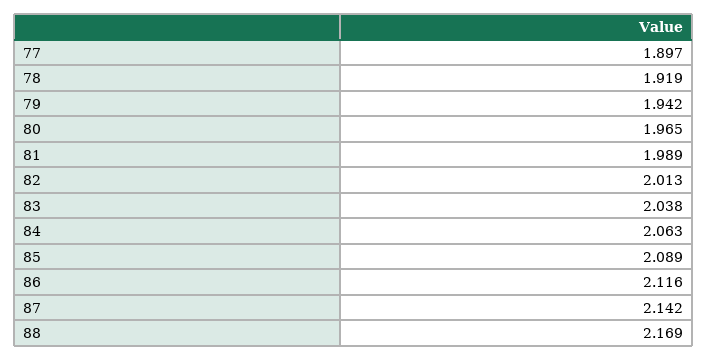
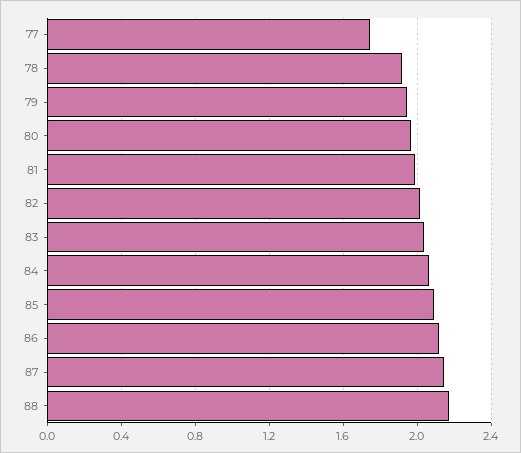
77: 1.897 -> 1.75

